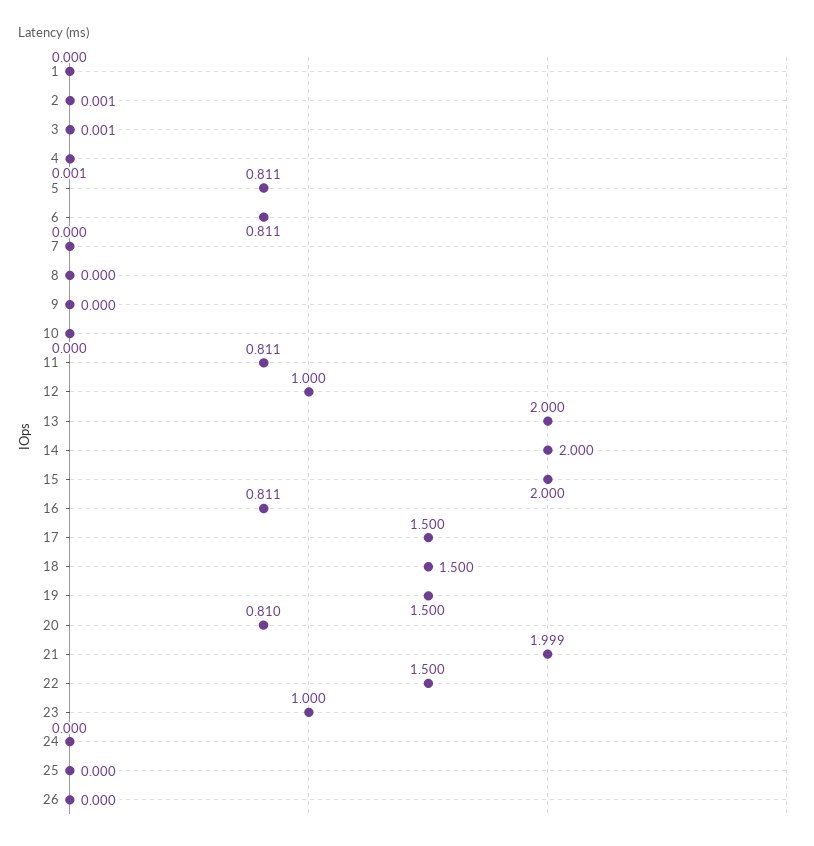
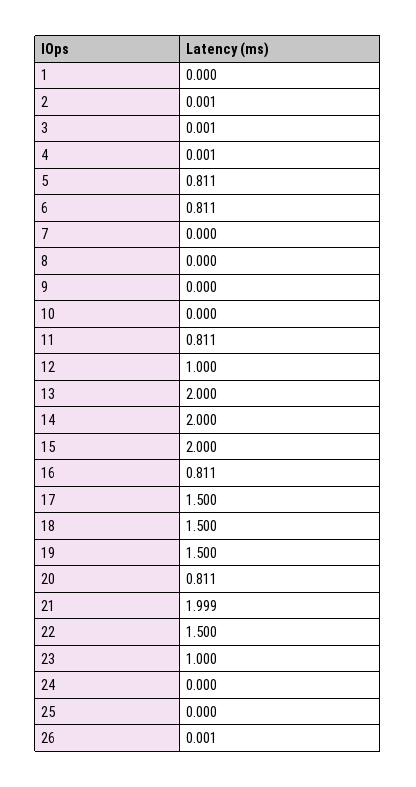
20: 0.81 -> 0.811
26: 0 -> 0.001

